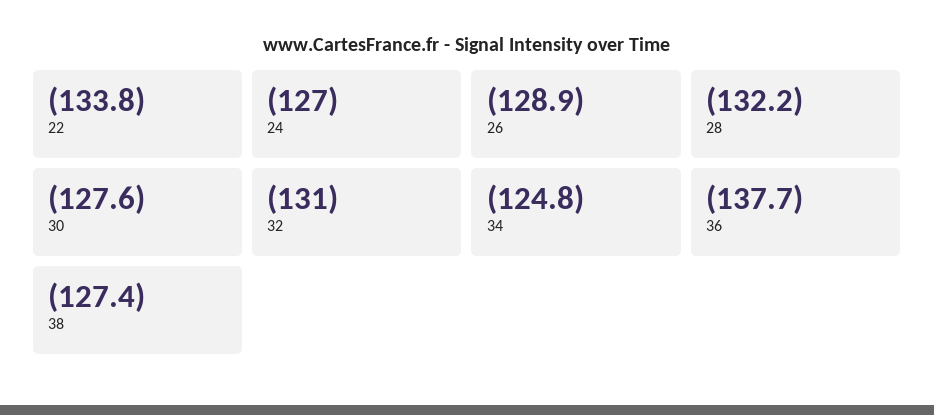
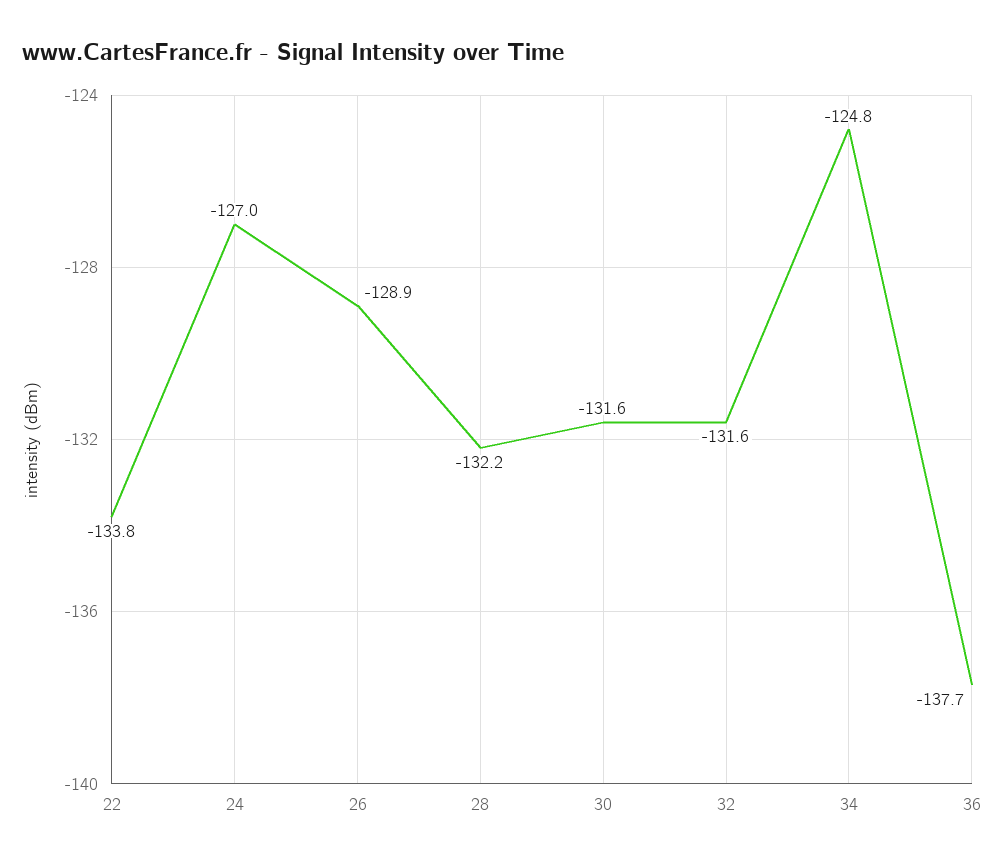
30: -127.6 -> -131.6
32: -131 -> -131.6
38: -127.4 -> none

